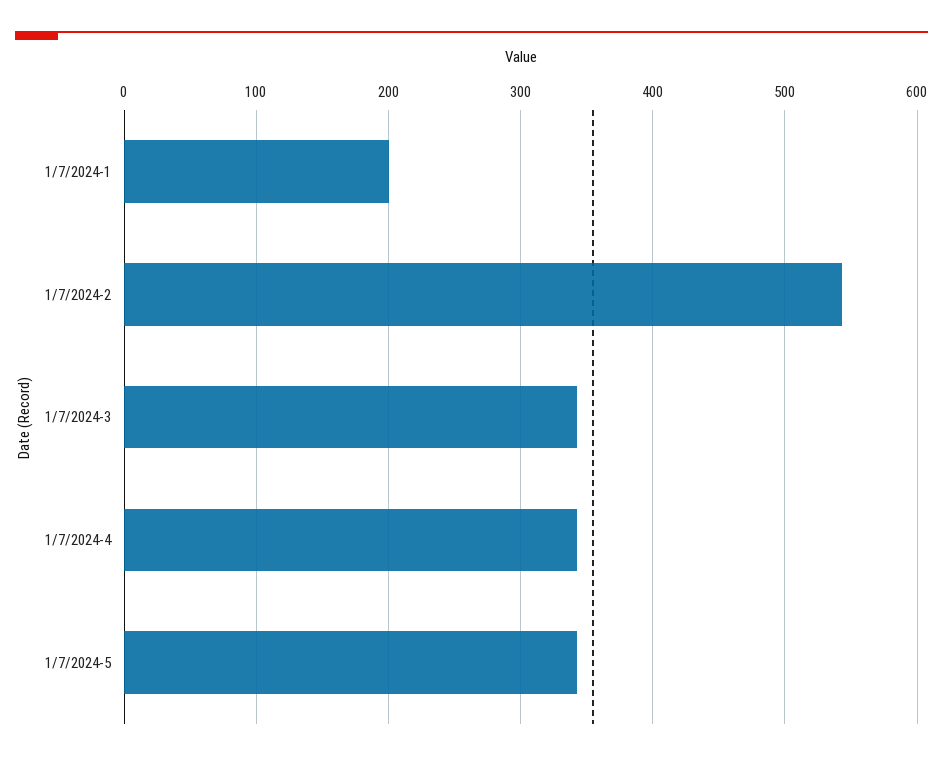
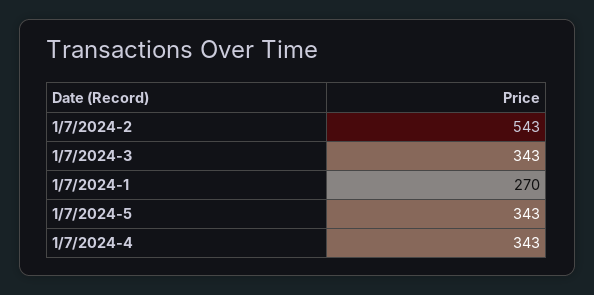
1/7/2024-1: 200 -> 270

